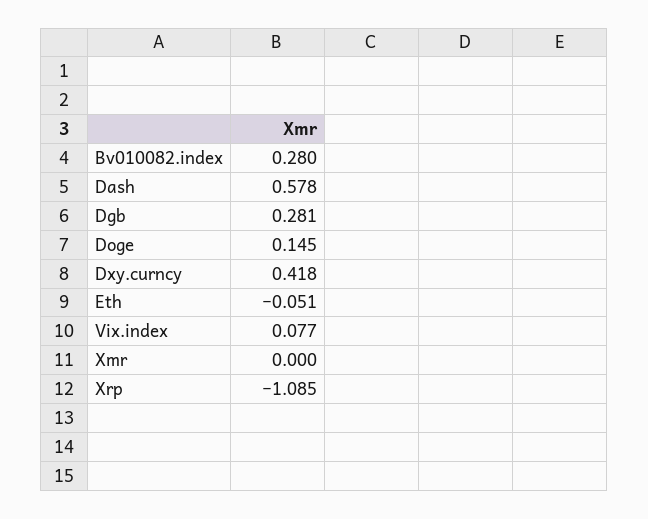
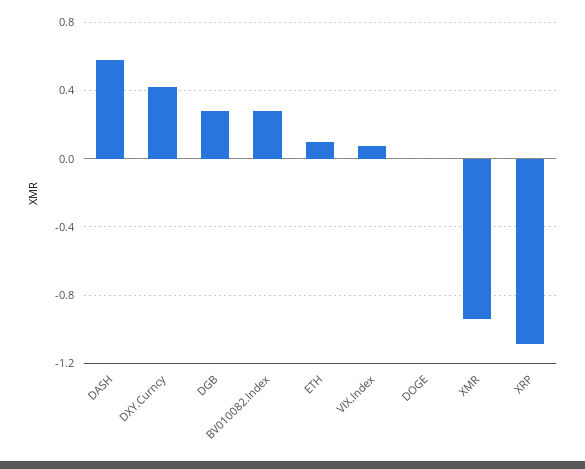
Doge: 0.145 -> 0
Eth: -0.051 -> 0.1
Xmr: 0 -> -0.95

